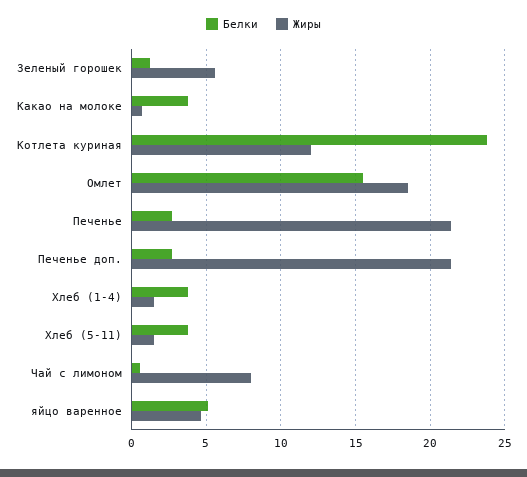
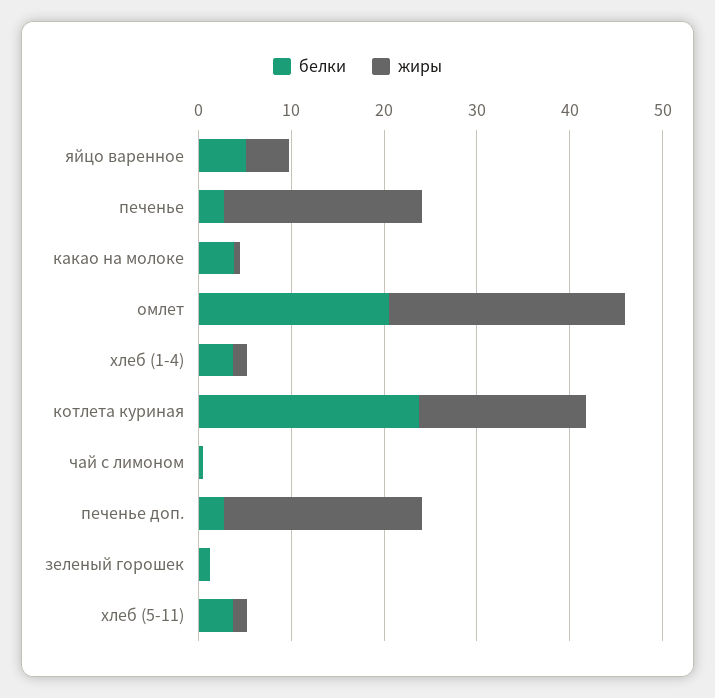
Жиры, Зеленый горошек: 5.5 -> 0
Жиры, Котлета куриная: 12 -> 18
Белки, Омлет: 15.5 -> 20
Жиры, Омлет: 18.5 -> 26
Жиры, Чай с лимоном: 8 -> 0

